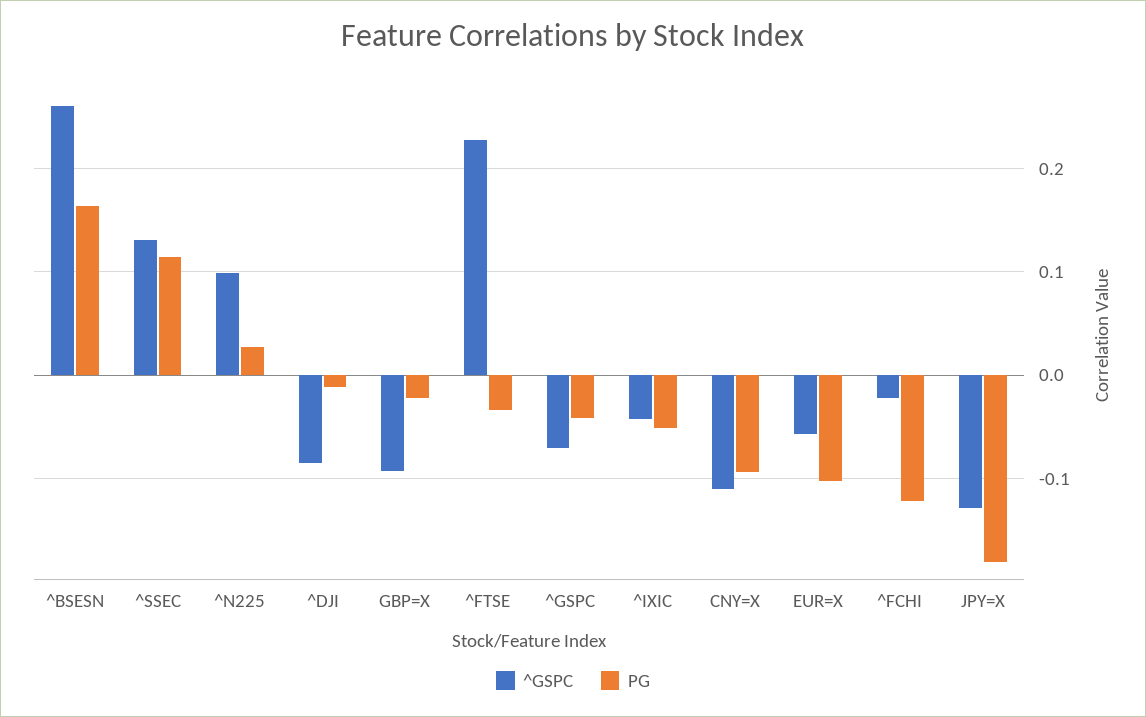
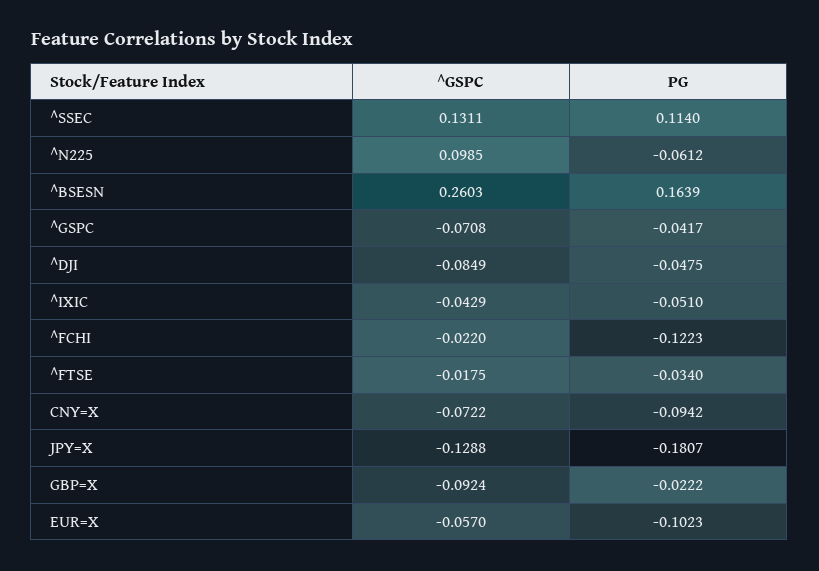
PG, ^N225: 0.03 -> -0.0612
PG, ^DJI: -0.01 -> -0.0475
^GSPC, ^FTSE: 0.23 -> -0.0175
^GSPC, CNY=X: -0.11 -> -0.0722

